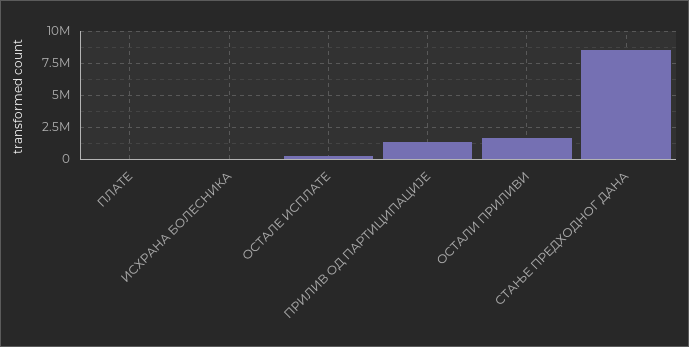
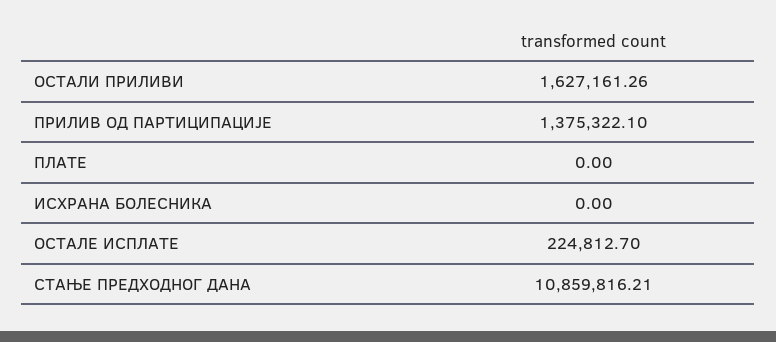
СТАЊЕ ПРЕДХОДНОГ ДАНА: 8500000 -> 10859816.21

